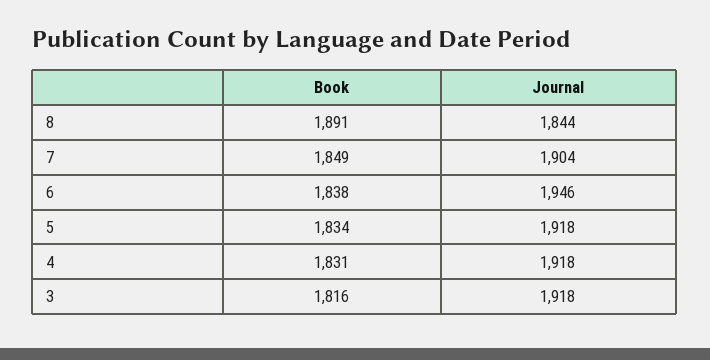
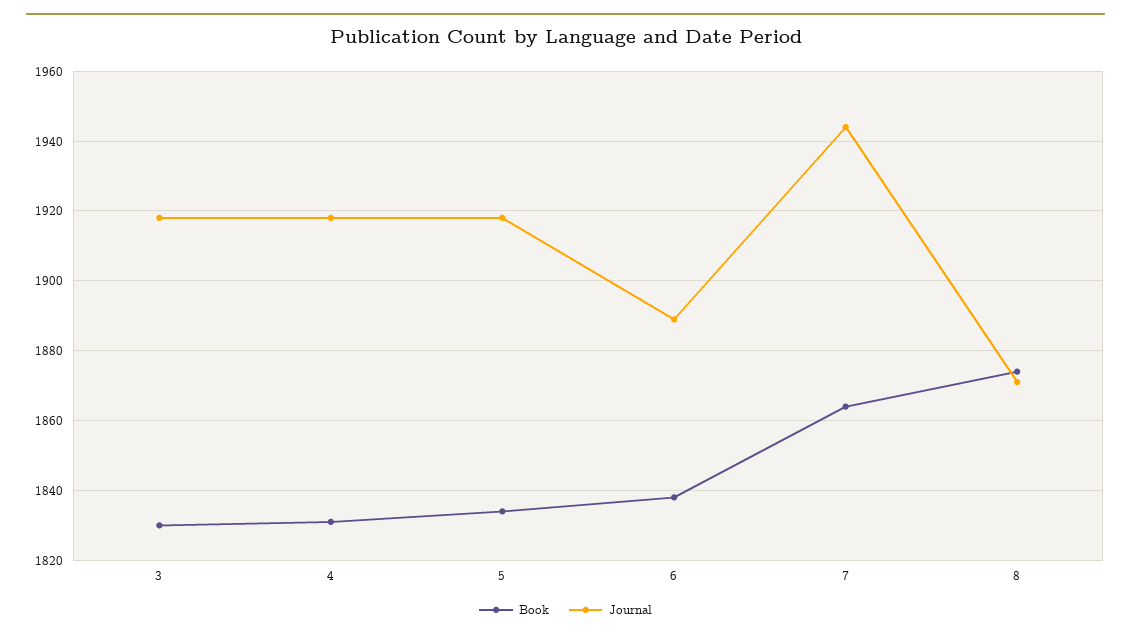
Book, 8: 1891 -> 1875
Journal, 8: 1844 -> 1870
Book, 7: 1849 -> 1865
Journal, 7: 1904 -> 1945
Journal, 6: 1946 -> 1890
Book, 3: 1816 -> 1830

